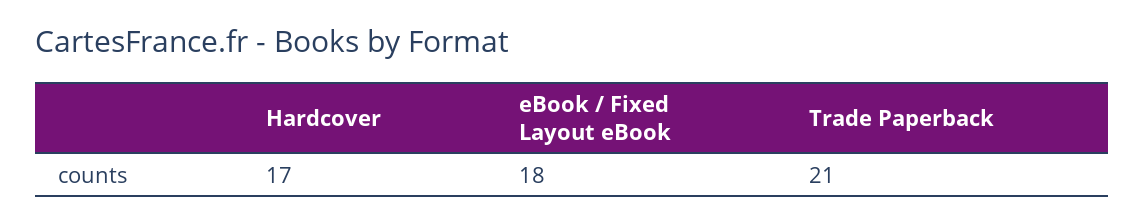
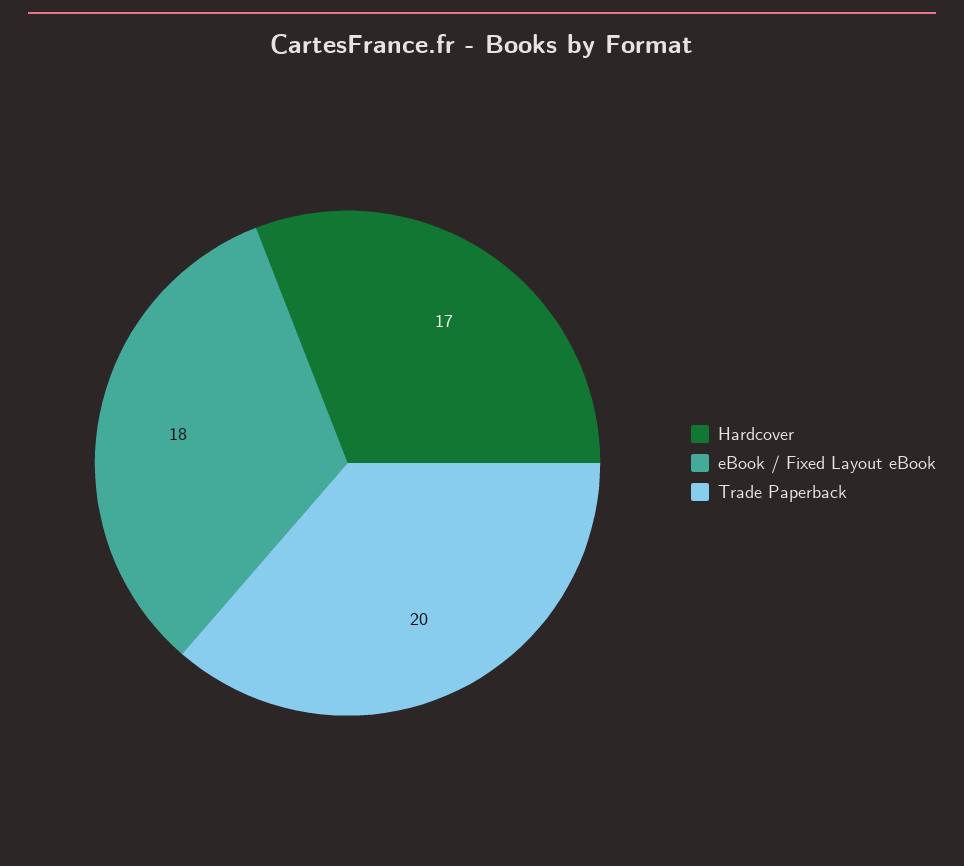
Trade Paperback: 21 -> 20

